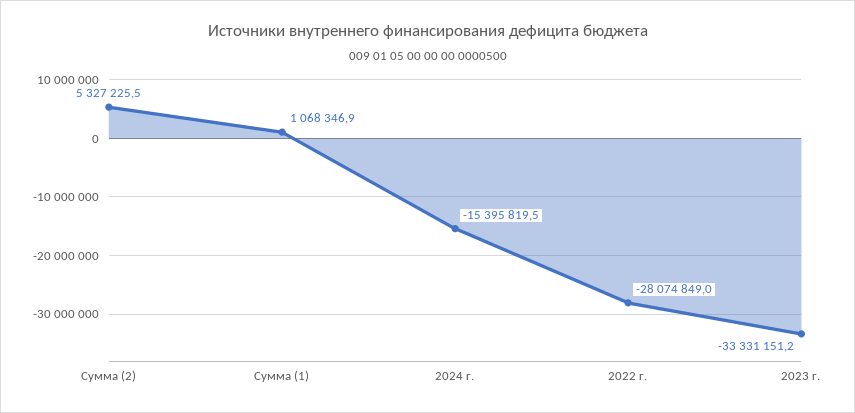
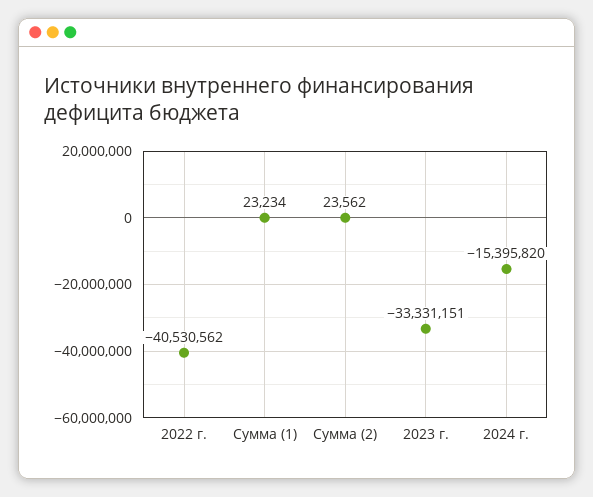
Сумма (2): 5327225.5 -> 23562
Сумма (1): 1068346.9 -> 23234
2022 г.: -28074849 -> -40530562

